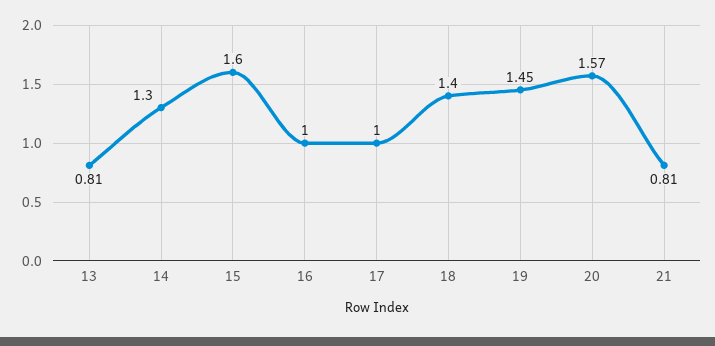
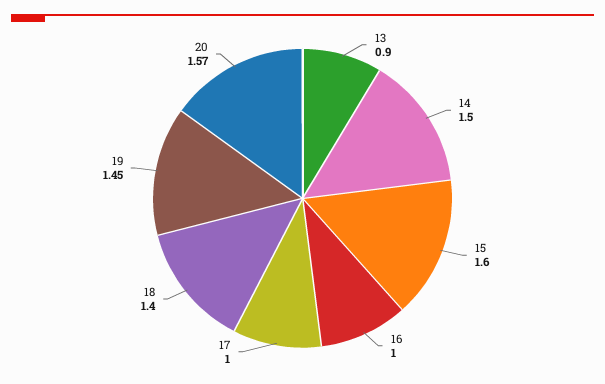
13: 0.81 -> 0.9
14: 1.3 -> 1.5
21: 0.81 -> none

